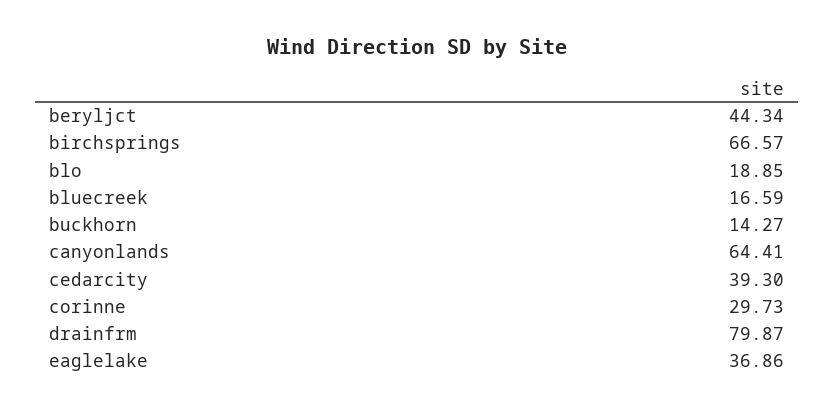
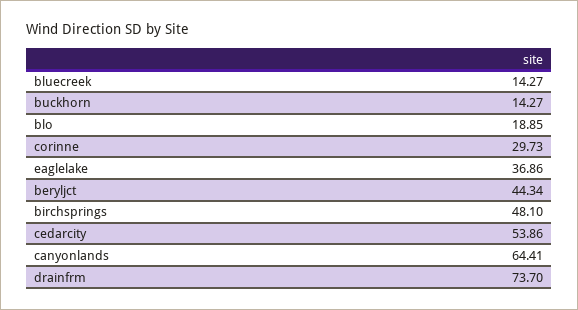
birchsprings: 66.57 -> 48.1
bluecreek: 16.59 -> 14.27
cedarcity: 39.3 -> 53.86
drainfrm: 79.87 -> 73.7

